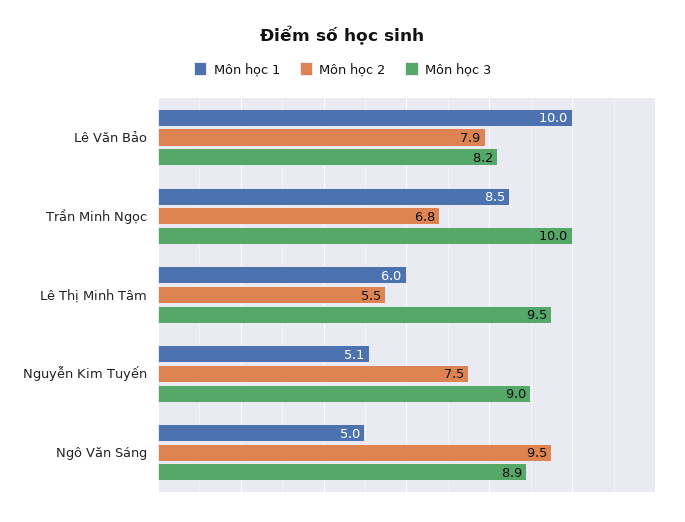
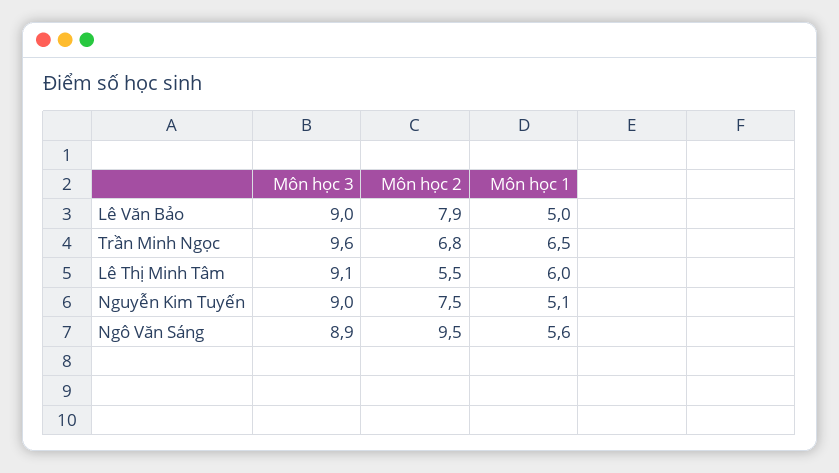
Môn học 1, Lê Văn Bảo: 10 -> 5
Môn học 3, Lê Văn Bảo: 8.2 -> 9
Môn học 1, Trần Minh Ngọc: 8.5 -> 6.5
Môn học 3, Trần Minh Ngọc: 10 -> 9.6
Môn học 3, Lê Thị Minh Tâm: 9.5 -> 9.1
Môn học 1, Ngô Văn Sáng: 5 -> 5.6

